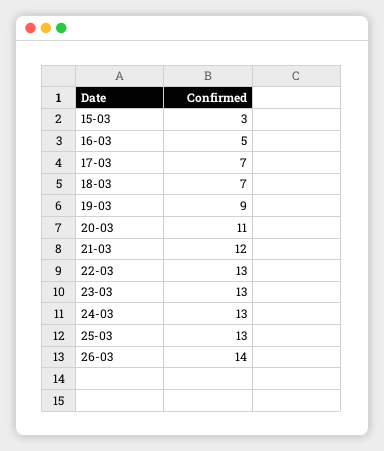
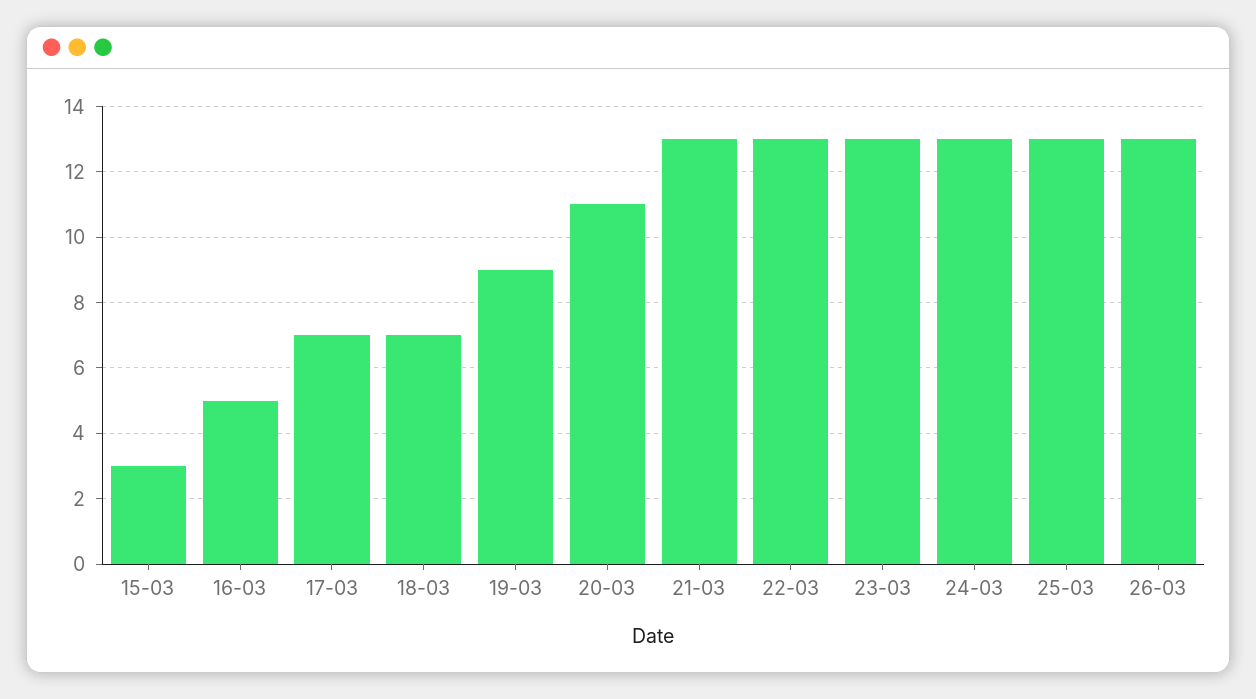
21-03: 12 -> 13
26-03: 14 -> 13

